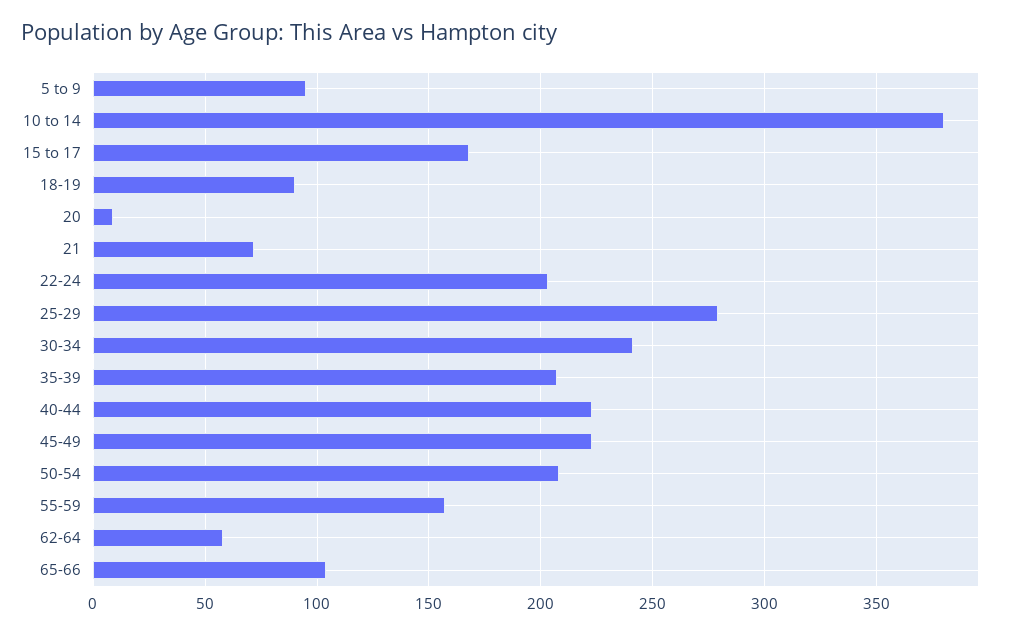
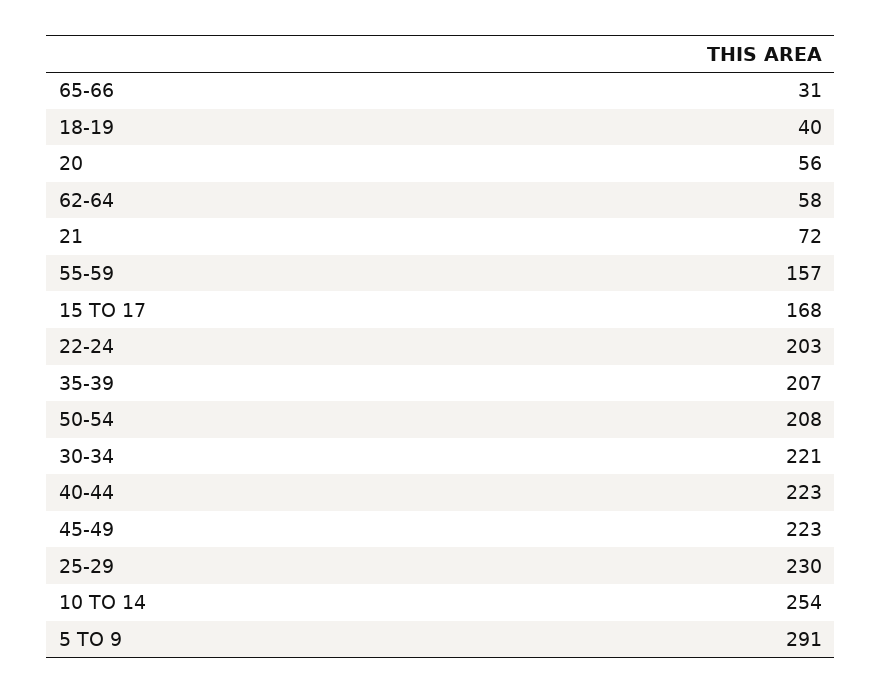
5 to 9: 95 -> 291
10 to 14: 380 -> 254
18-19: 90 -> 40
20: 10 -> 56
25-29: 280 -> 230
30-34: 240 -> 221
65-66: 105 -> 31

